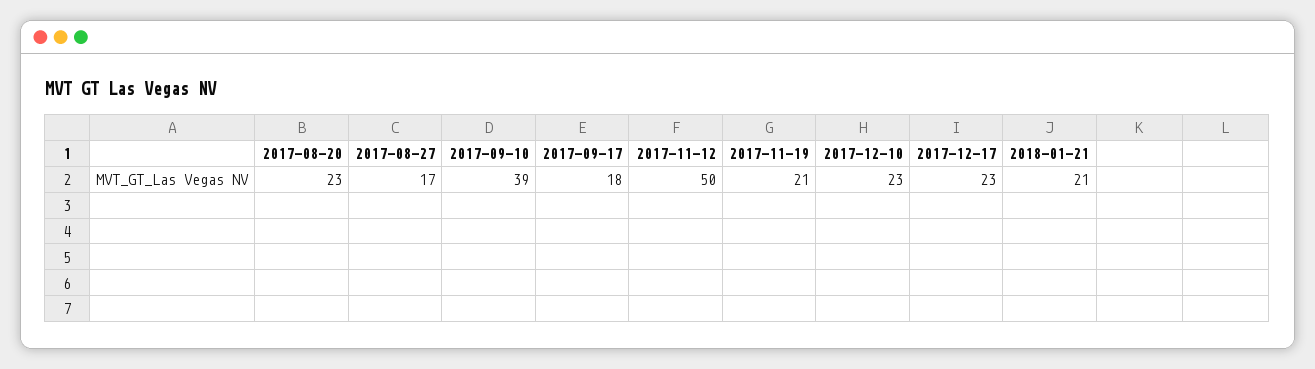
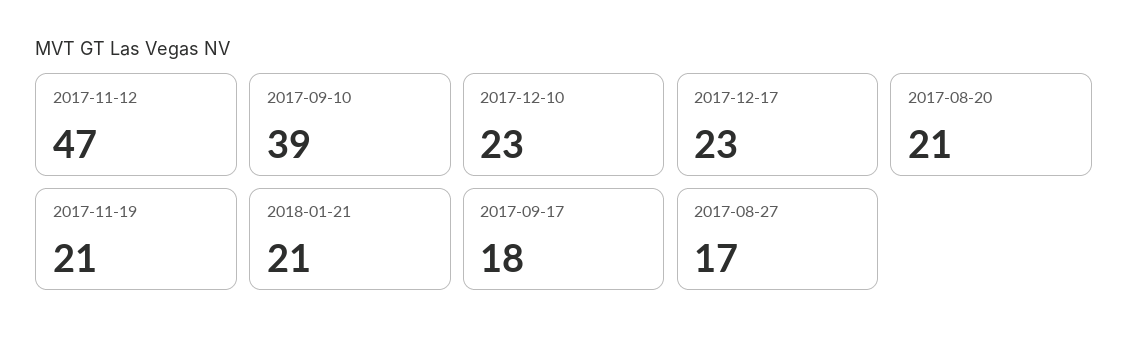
2017-08-20: 23 -> 21
2017-11-12: 50 -> 47

